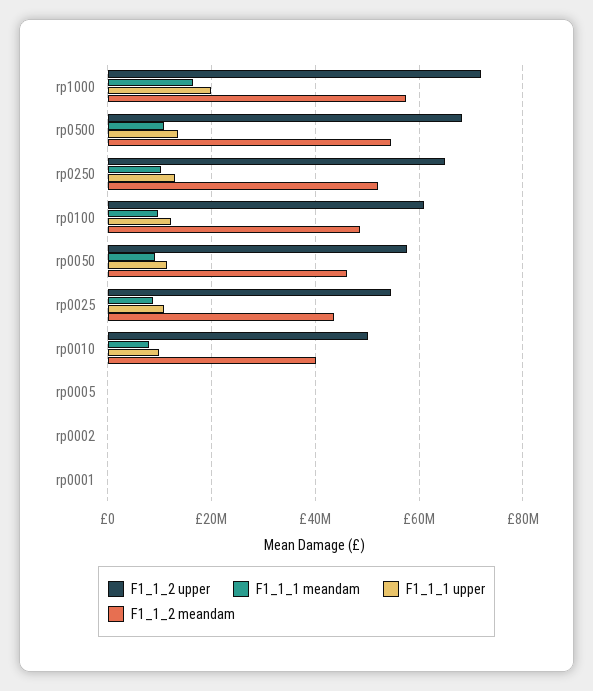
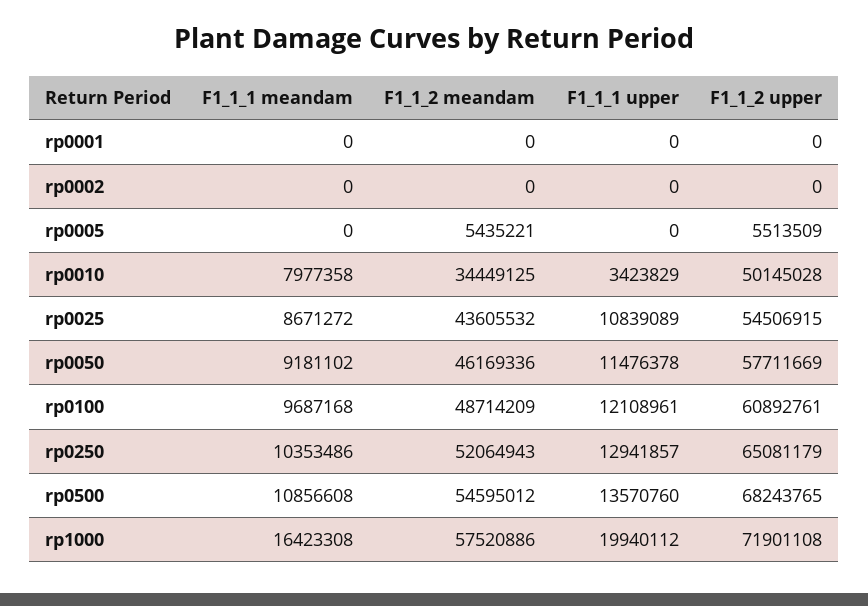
F1_1_1 upper, rp0010: 10000000 -> 3423829
F1_1_2 meandam, rp0010: 40000000 -> 34449125
F1_1_2 upper, rp0005: 0 -> 5513509
F1_1_2 meandam, rp0005: 0 -> 5435221

